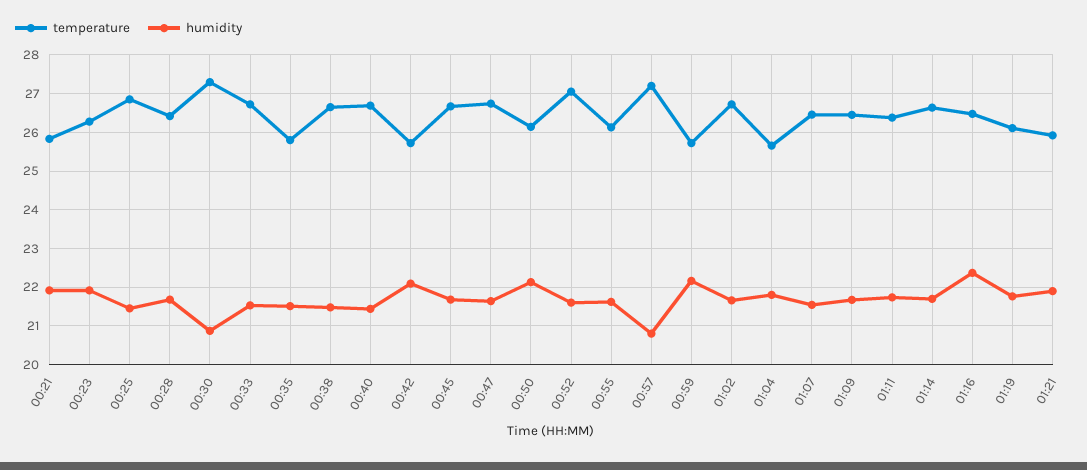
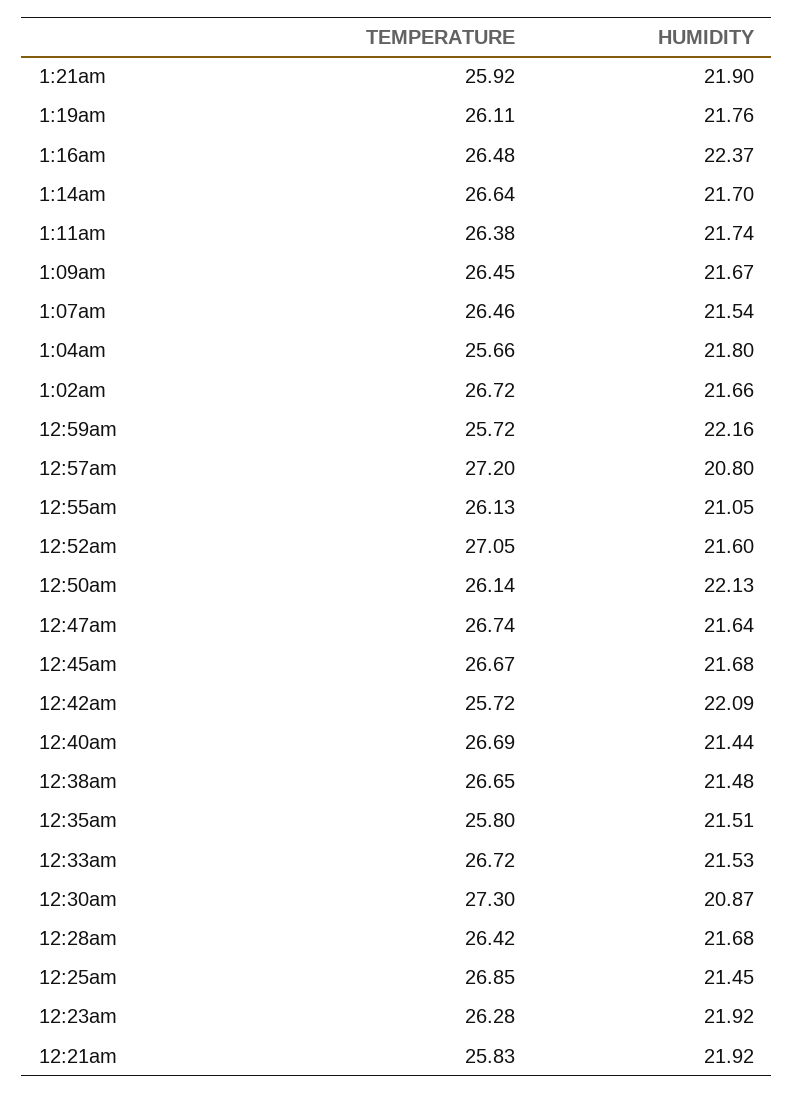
humidity, 00:55: 21.6 -> 21.05

